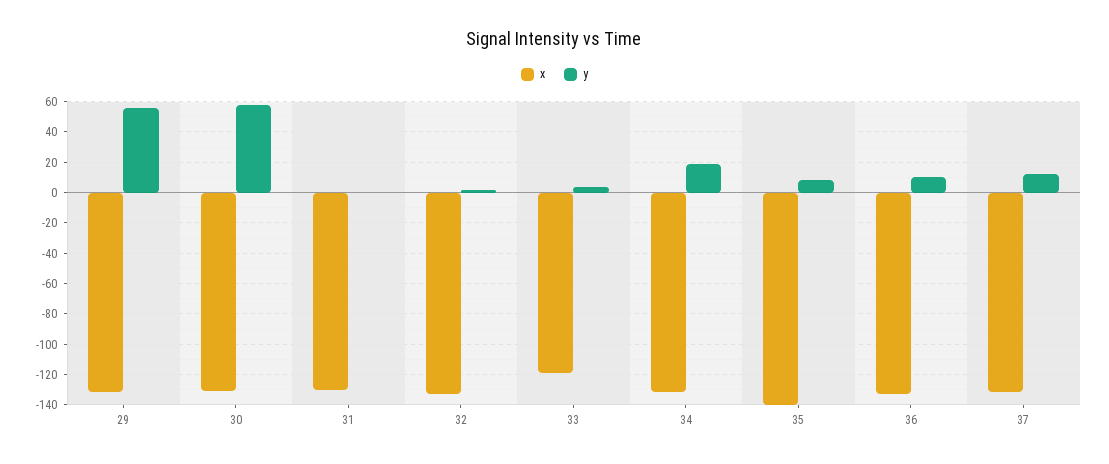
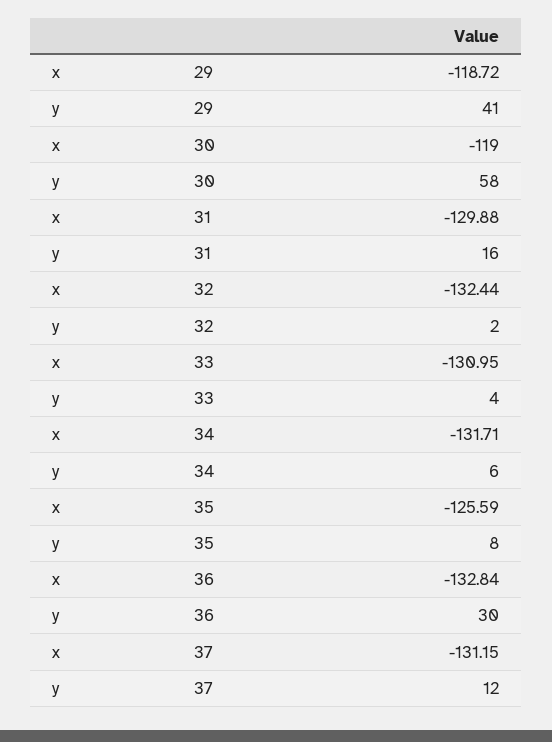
x, 29: -130 -> -118.72
y, 29: 55 -> 41
x, 30: -130 -> -119
y, 31: 0 -> 16
x, 33: -120 -> -130.95
y, 34: 20 -> 6
x, 35: -140 -> -125.59
y, 36: 10 -> 30

